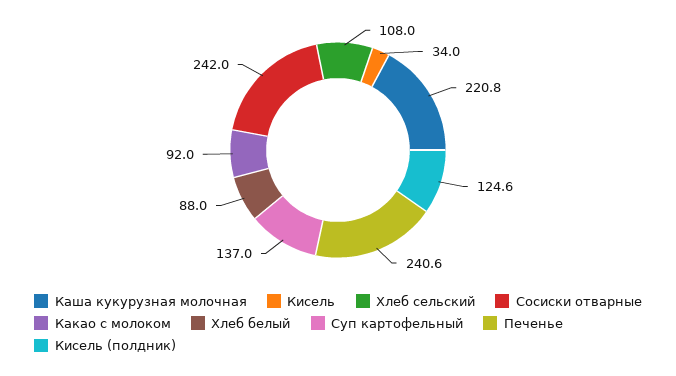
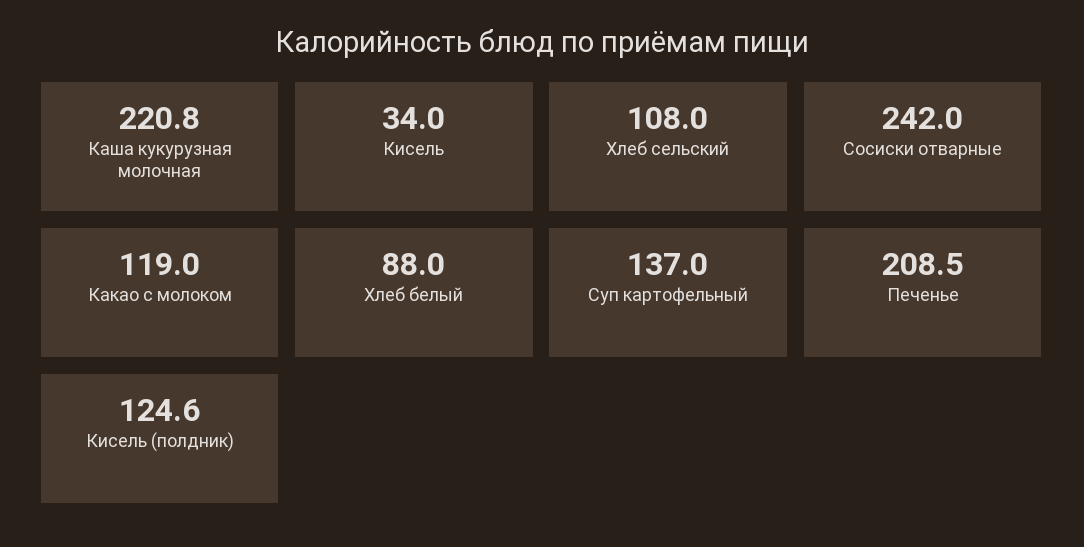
Какао с молоком: 92 -> 119
Печенье: 240.6 -> 208.5

